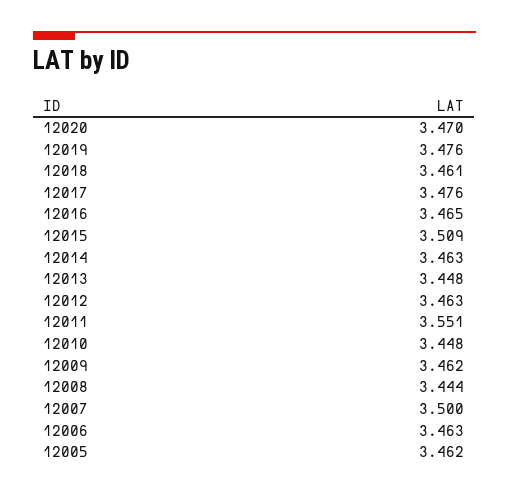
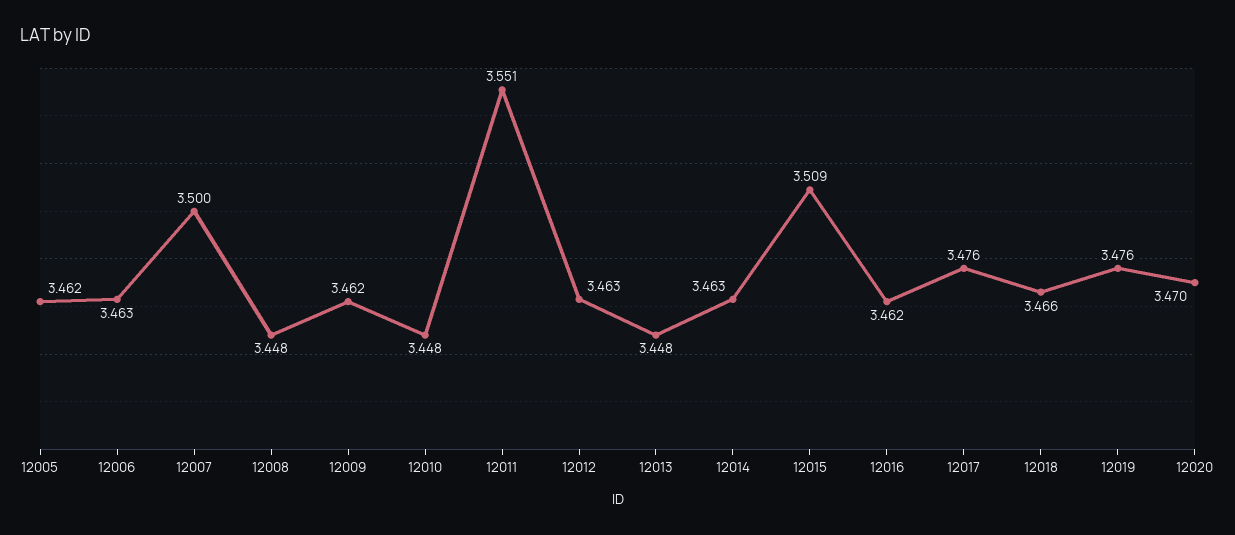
12018: 3.461 -> 3.466
12016: 3.465 -> 3.462
12008: 3.444 -> 3.448

